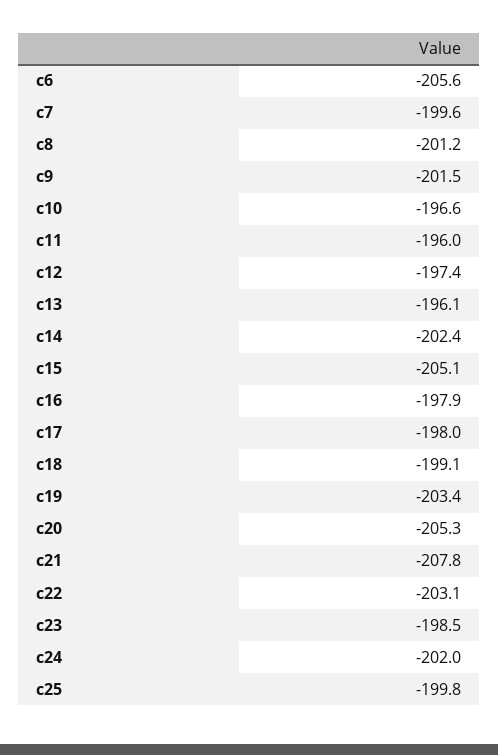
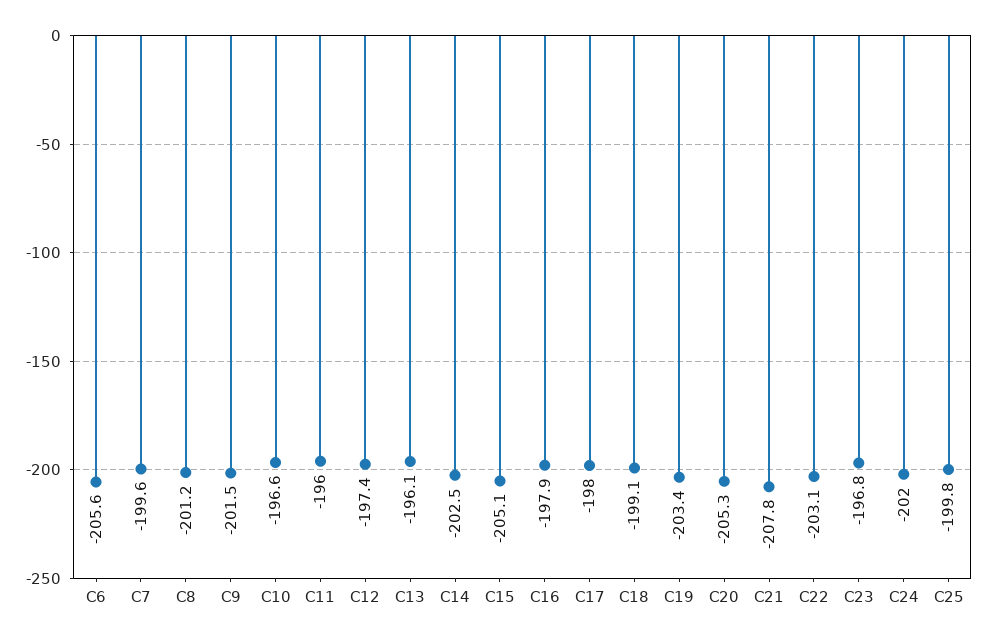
c14: -202.4 -> -202.5
c23: -198.5 -> -196.8

